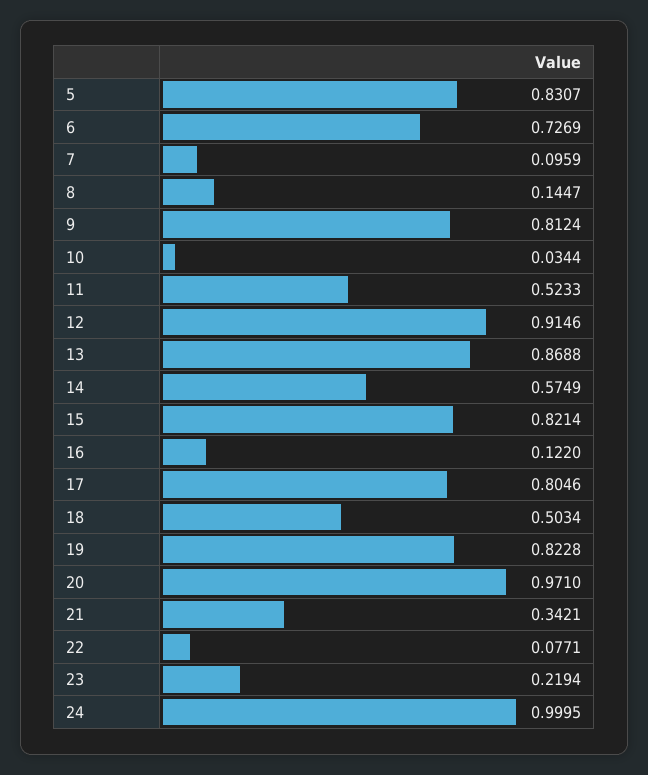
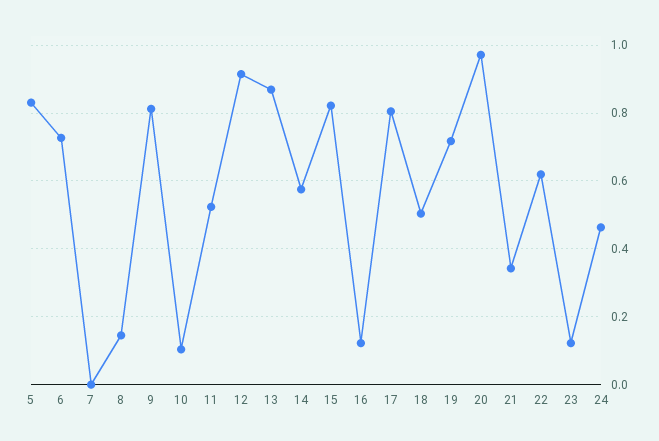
7: 0.0959 -> 0
10: 0.0344 -> 0.1
19: 0.8228 -> 0.72
22: 0.0771 -> 0.62
23: 0.2194 -> 0.12
24: 0.9995 -> 0.46

